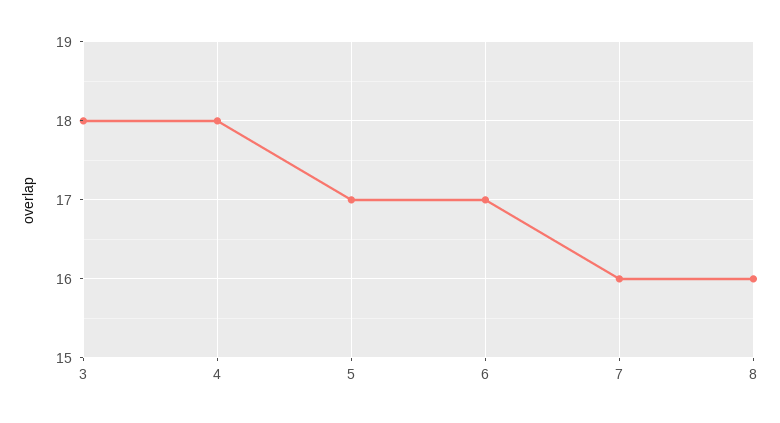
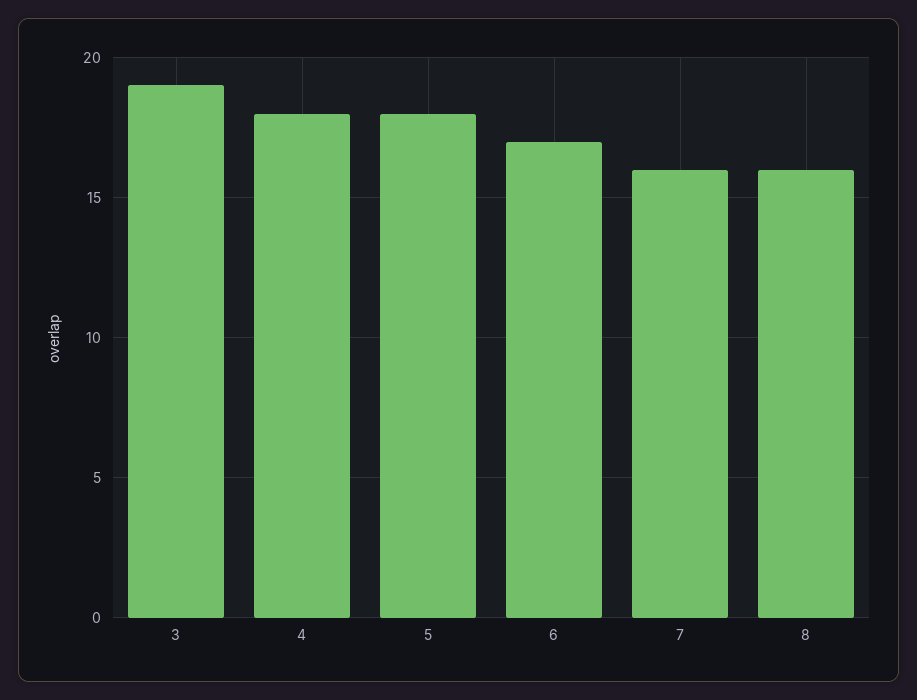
3: 18 -> 19
5: 17 -> 18

